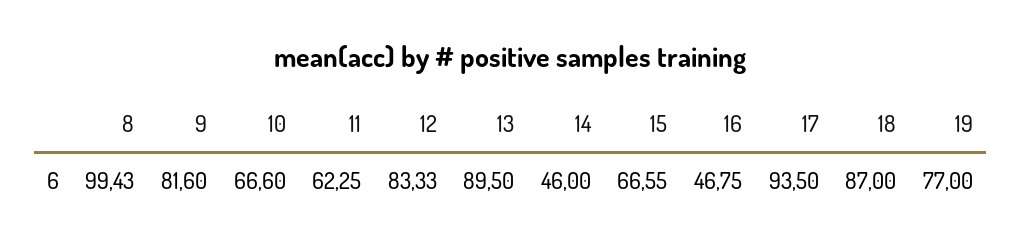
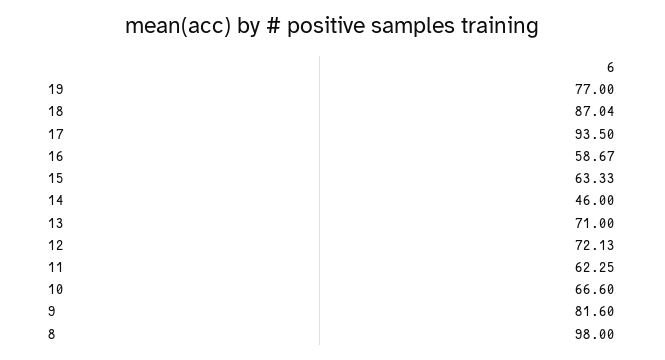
8: 99.43 -> 98
12: 83.33 -> 72.13
13: 89.5 -> 71
15: 66.55 -> 63.33
16: 46.75 -> 58.67
18: 87 -> 87.04

